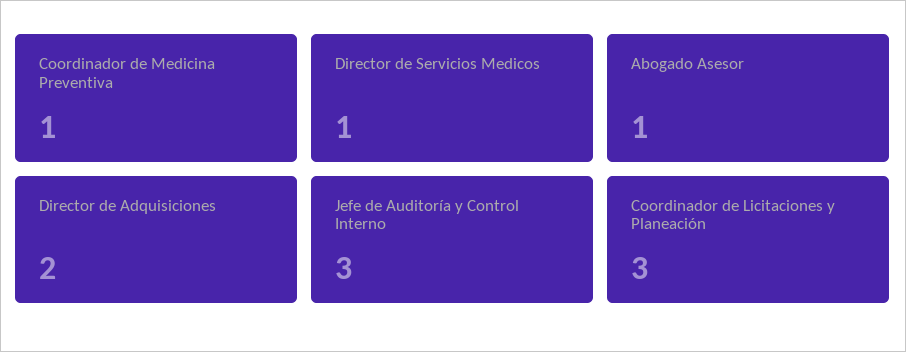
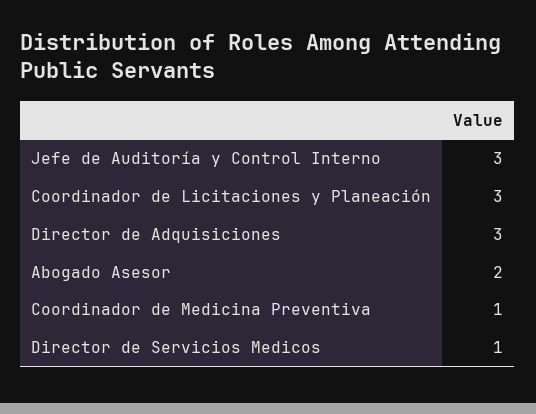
Abogado Asesor: 1 -> 2
Director de Adquisiciones: 2 -> 3

